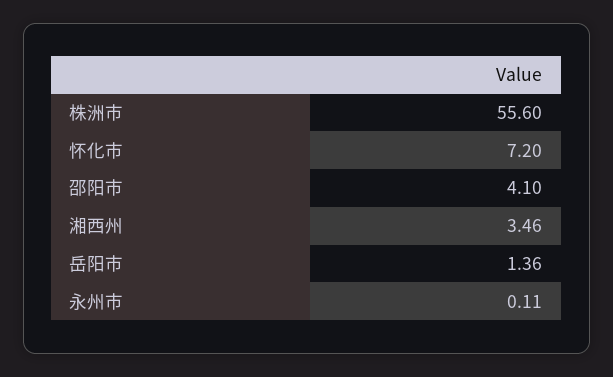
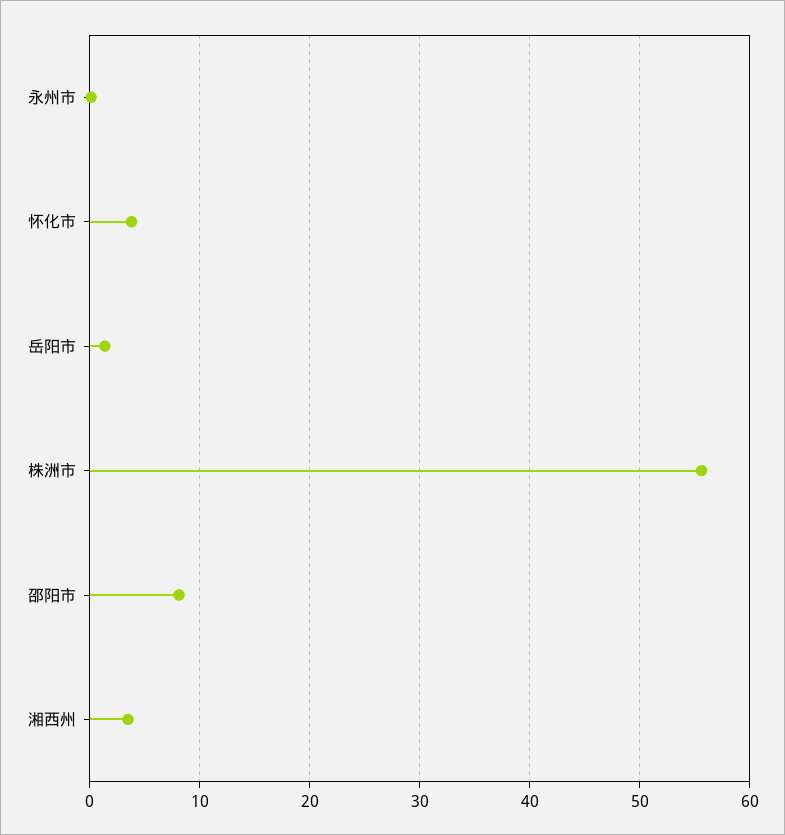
怀化市: 7.2 -> 4
邵阳市: 4.1 -> 8

